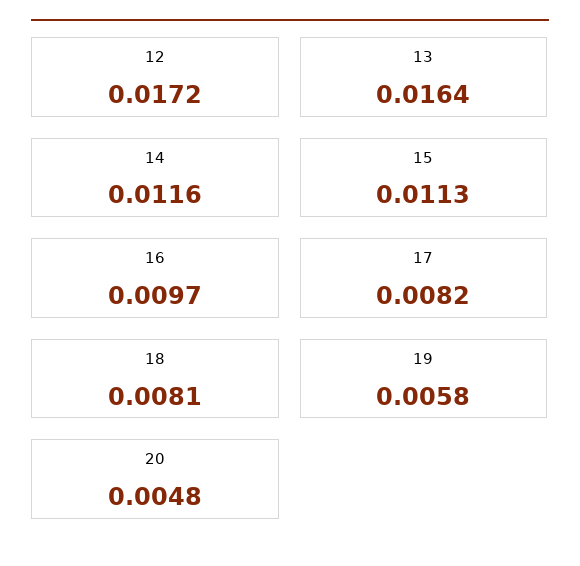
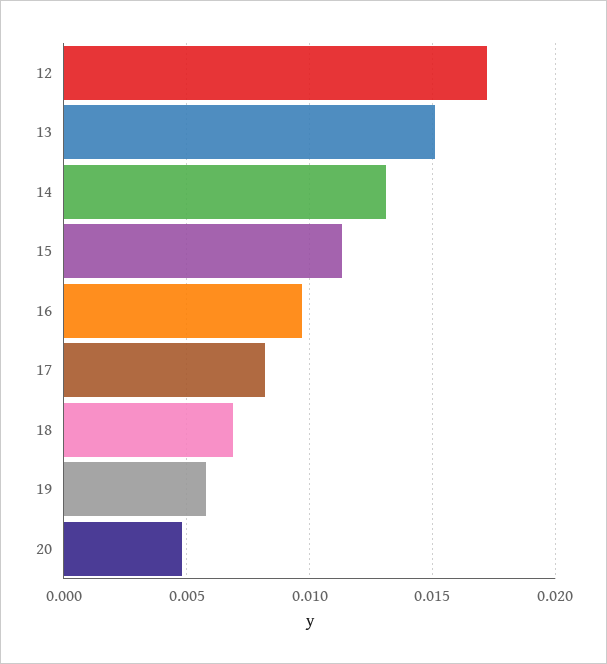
13: 0.0164 -> 0.015
14: 0.0116 -> 0.013
18: 0.0081 -> 0.007

